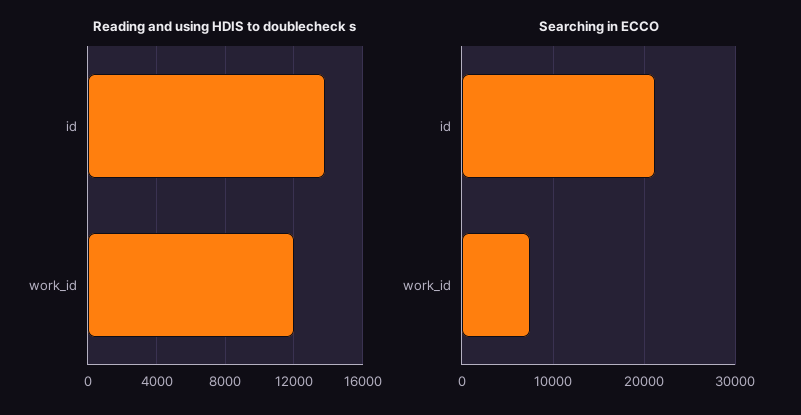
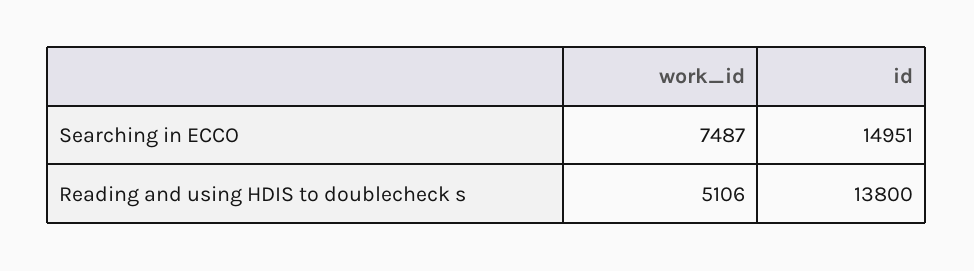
Reading and using HDIS to doublecheck s, work_id: 12000 -> 5106
Searching in ECCO, id: 21000 -> 14951

